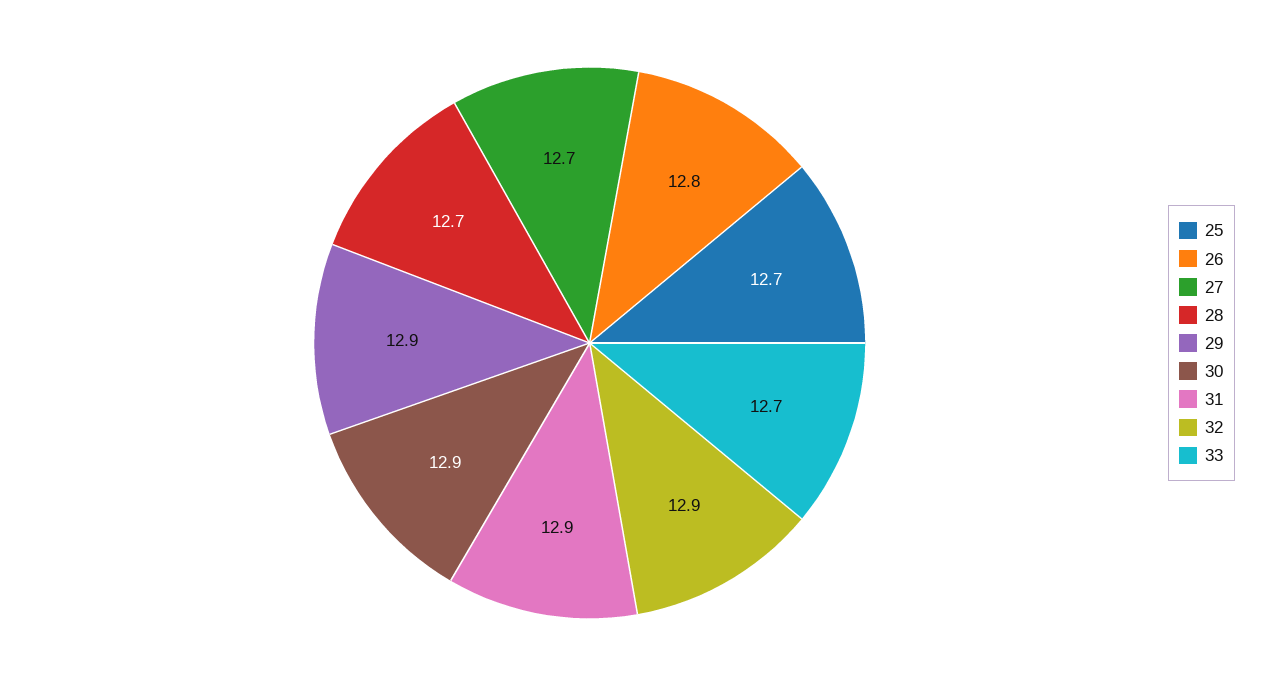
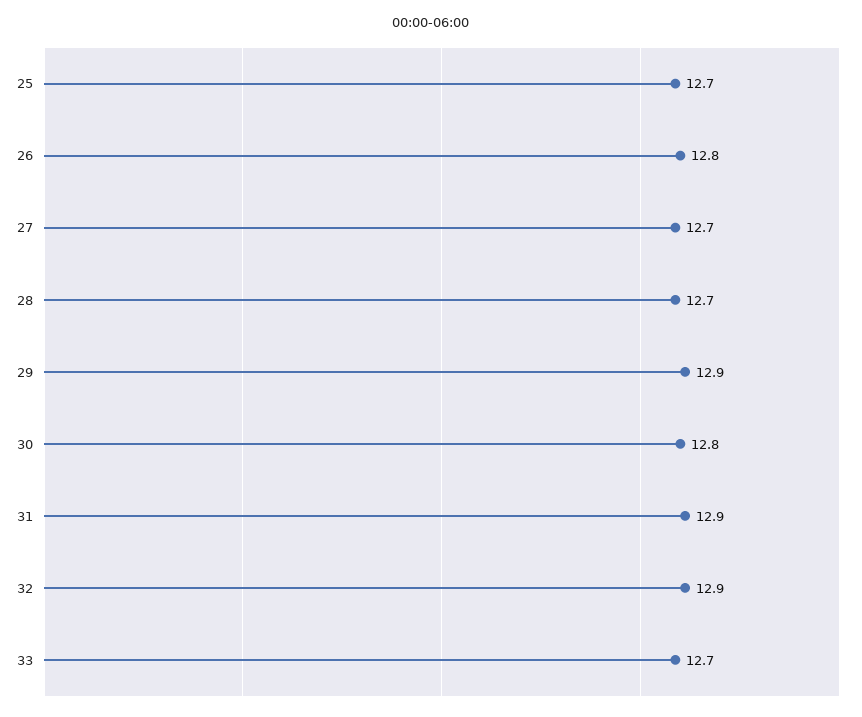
30: 12.9 -> 12.8

